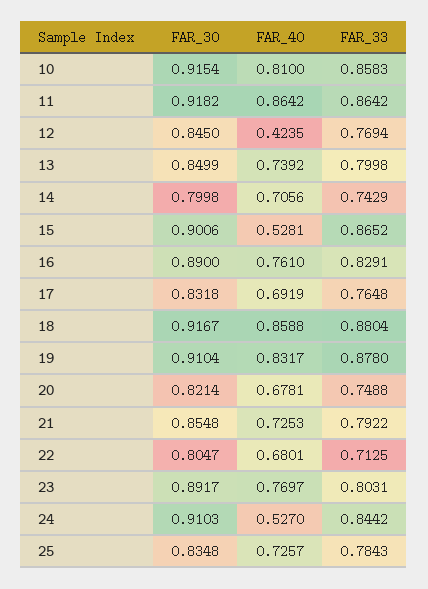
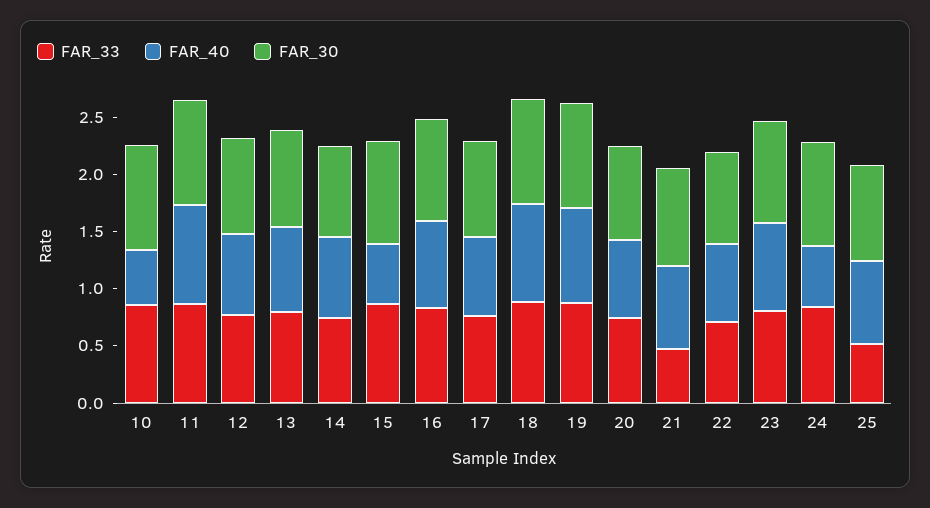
FAR_40, 10: 0.81 -> 0.5
FAR_40, 12: 0.4235 -> 0.7
FAR_33, 21: 0.7922 -> 0.5
FAR_33, 25: 0.7843 -> 0.5

